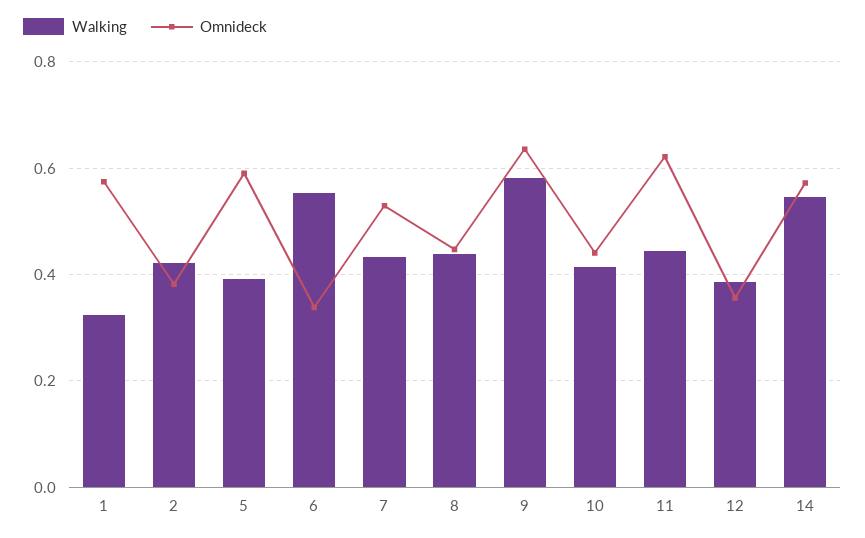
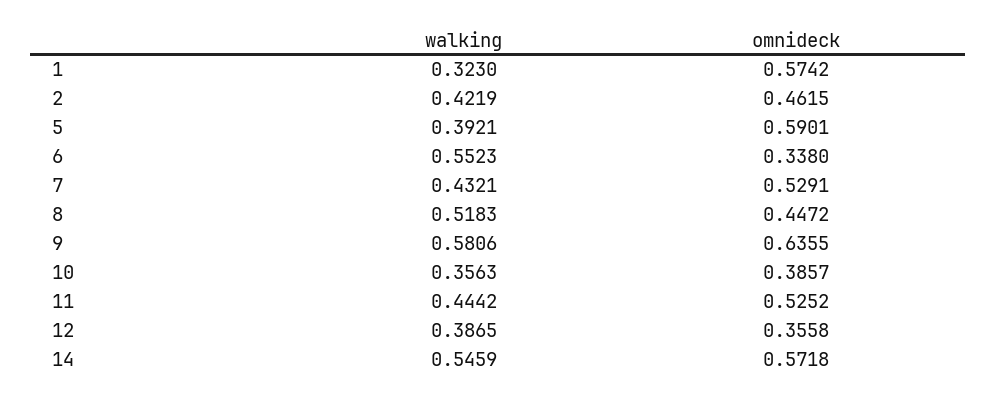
Omnideck, 2: 0.38 -> 0.4615
Walking, 8: 0.44 -> 0.5183
Walking, 10: 0.42 -> 0.3563
Omnideck, 10: 0.44 -> 0.3857
Omnideck, 11: 0.62 -> 0.5252

